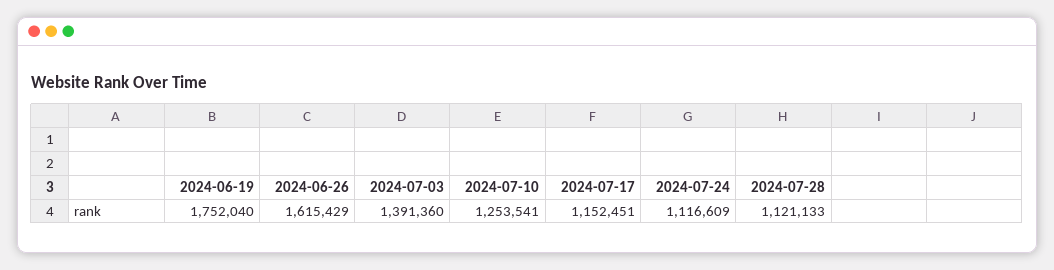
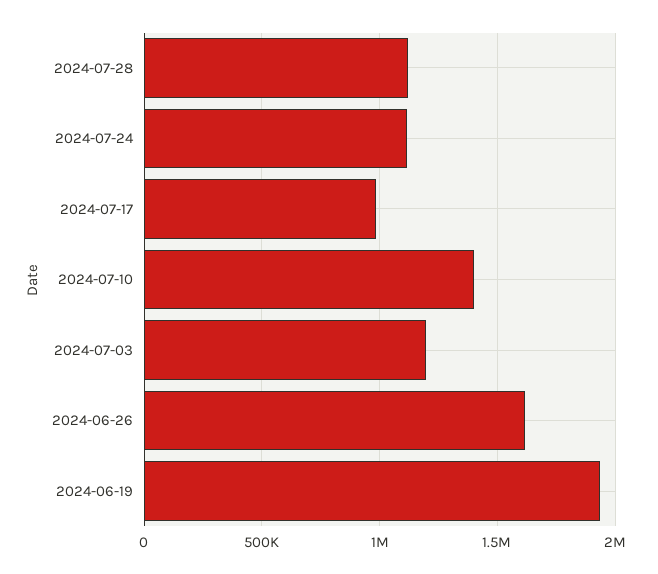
2024-06-19: 1752040 -> 1950000
2024-07-03: 1391360 -> 1200000
2024-07-10: 1253541 -> 1400000
2024-07-17: 1152451 -> 1000000

